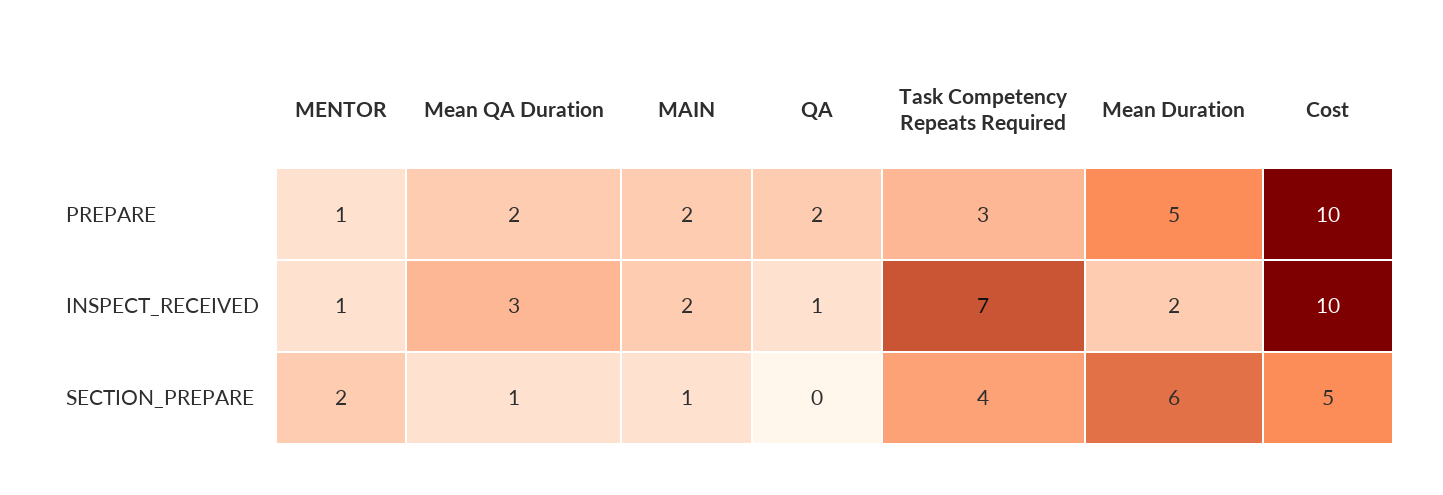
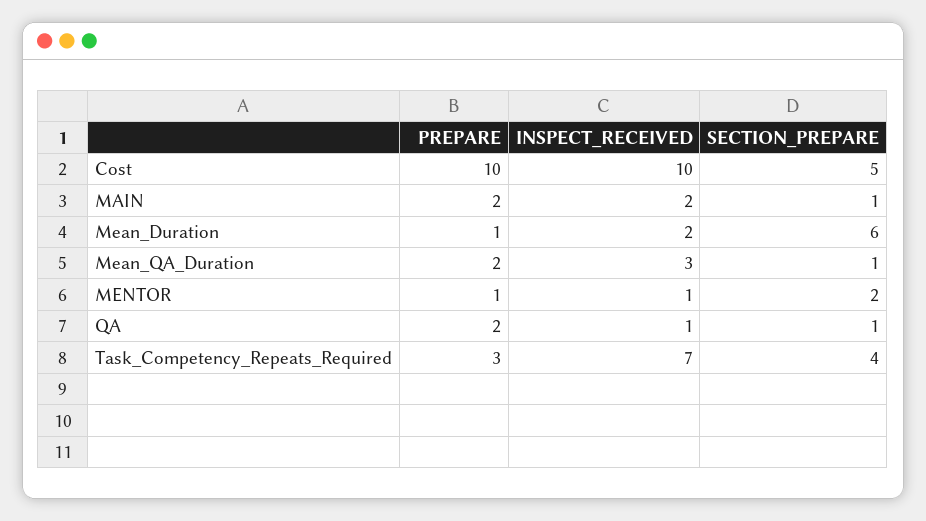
Mean Duration, PREPARE: 5 -> 1
QA, SECTION_PREPARE: 0 -> 1

